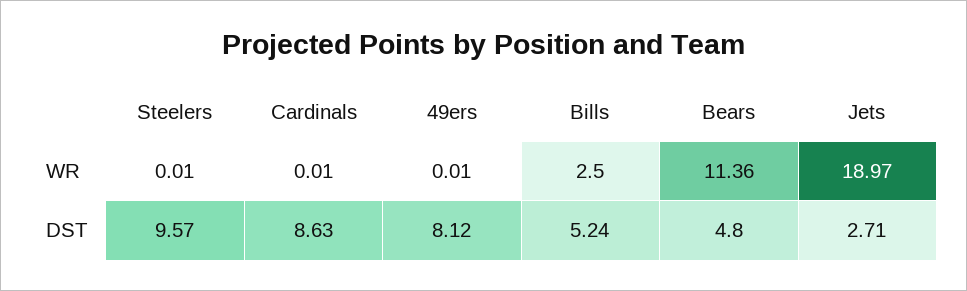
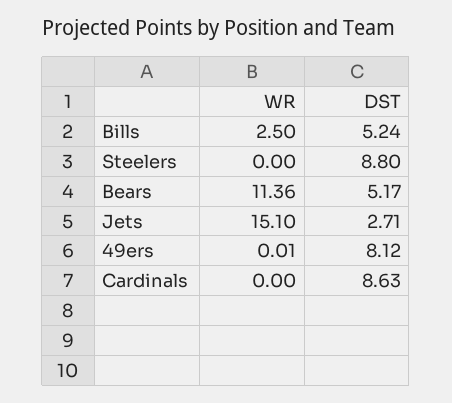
Steelers, WR: 0.01 -> 0
Cardinals, WR: 0.01 -> 0
Jets, WR: 18.97 -> 15.1
Steelers, DST: 9.57 -> 8.8
Bears, DST: 4.8 -> 5.17

